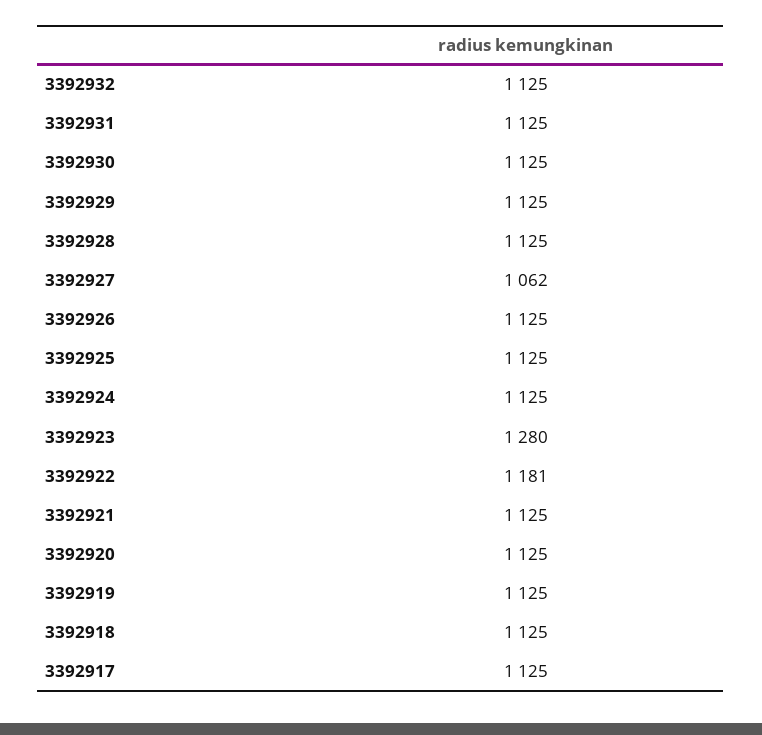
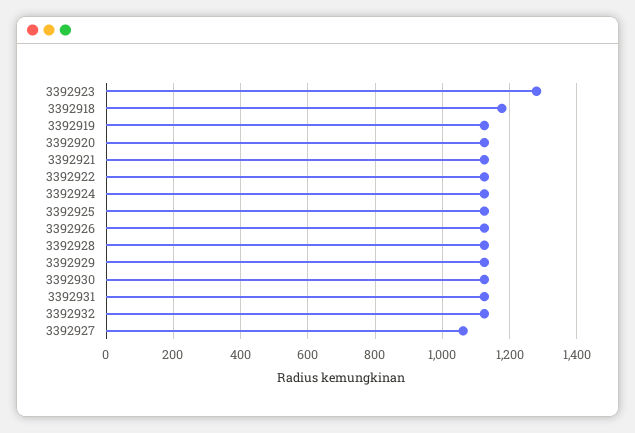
3392922: 1181 -> 1120
3392918: 1125 -> 1180
3392917: 1125 -> none

